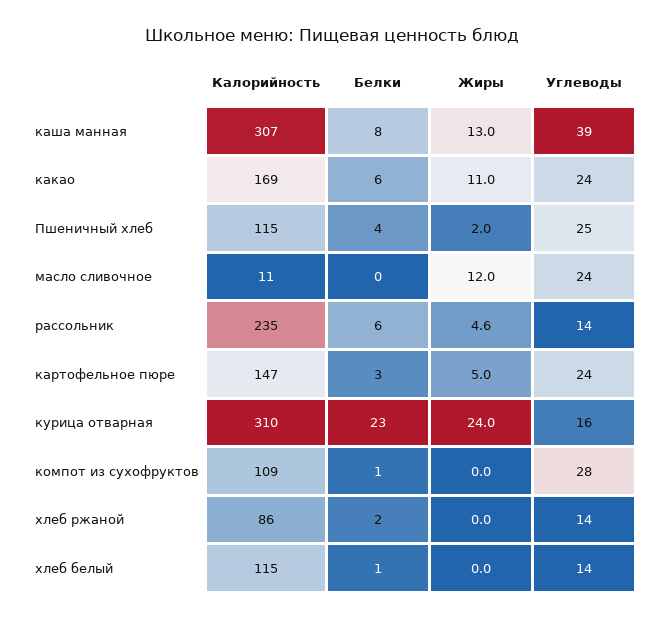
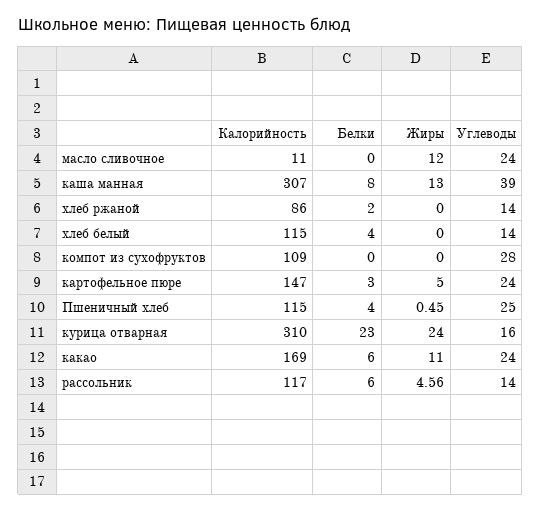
Жиры, Пшеничный хлеб: 2 -> 0.45
Калорийность, рассольник: 235 -> 117
Белки, компот из сухофруктов: 1 -> 0
Белки, хлеб белый: 1 -> 4

